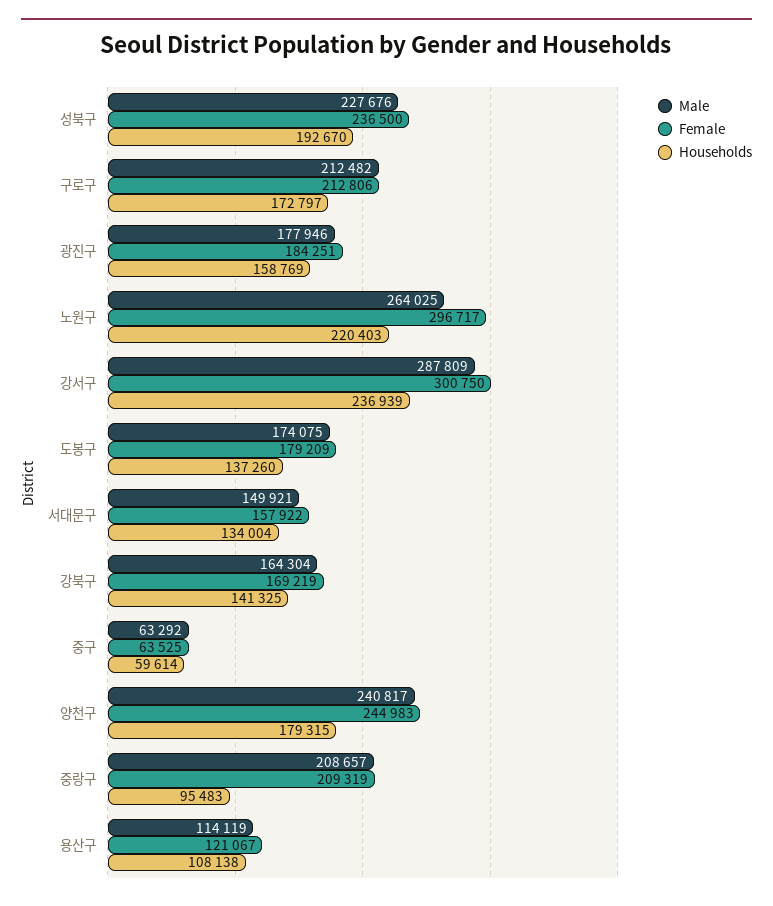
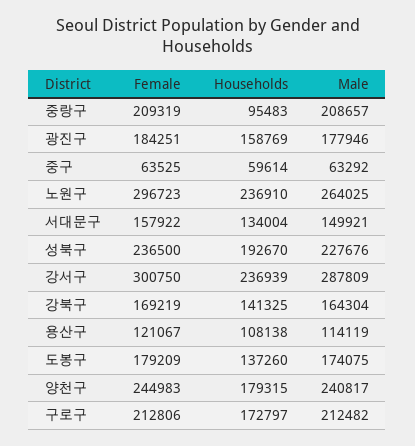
Female, 노원구: 296717 -> 296723
Households, 노원구: 220403 -> 236910

